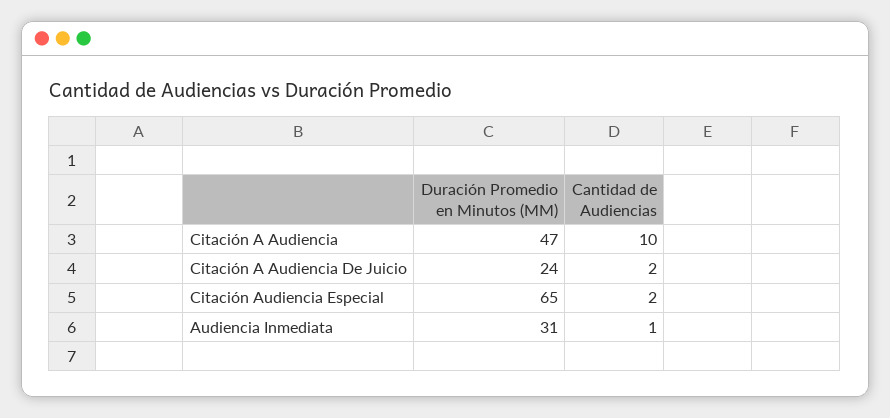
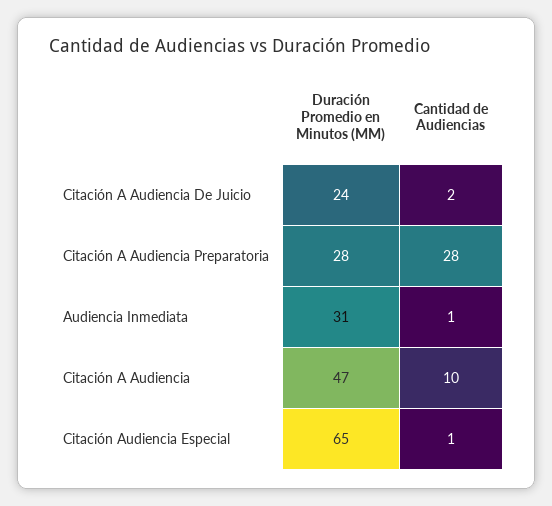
Cantidad de Audiencias, Citación Audiencia Especial: 2 -> 1
Duración Promedio en Minutos (MM), Citación A Audiencia Preparatoria: none -> 28
Cantidad de Audiencias, Citación A Audiencia Preparatoria: none -> 28

